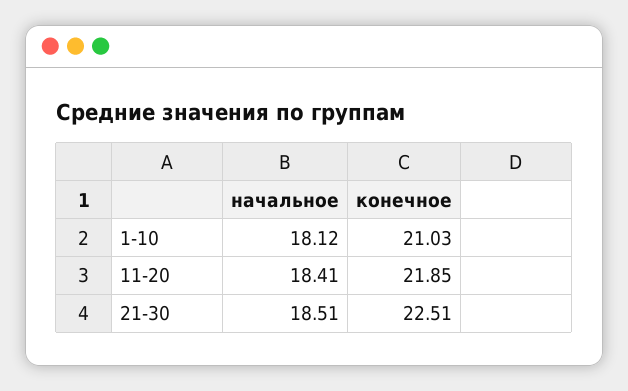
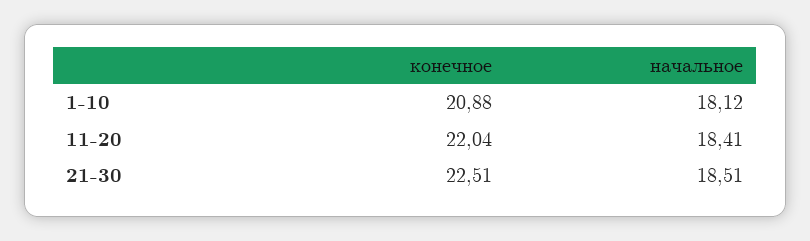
конечное, 1-10: 21.03 -> 20.88
конечное, 11-20: 21.85 -> 22.04

